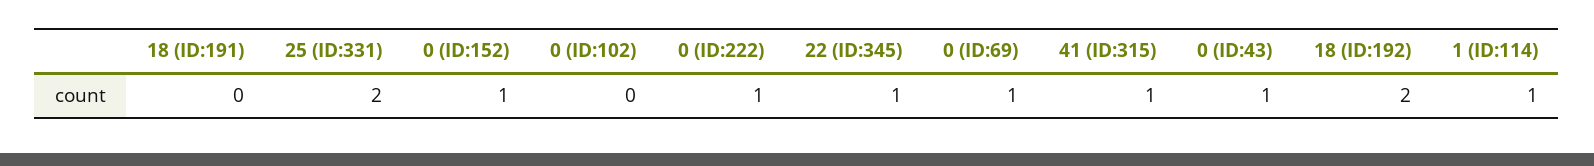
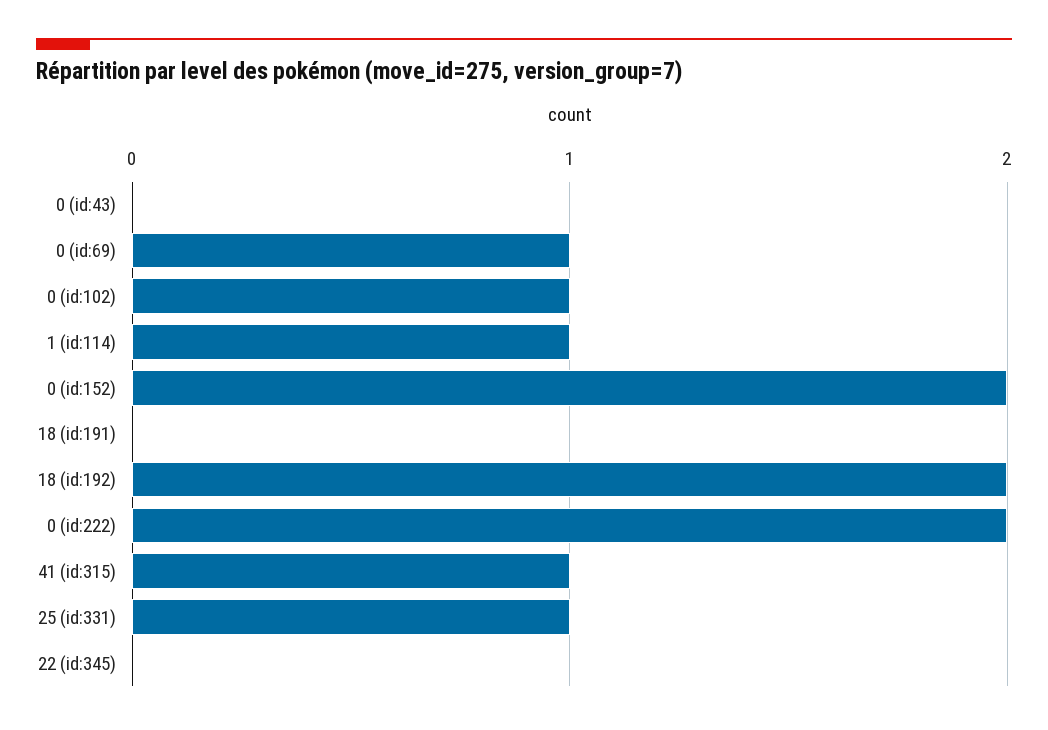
25 (ID:331): 2 -> 1
0 (ID:152): 1 -> 2
0 (ID:102): 0 -> 1
0 (ID:222): 1 -> 2
22 (ID:345): 1 -> 0
0 (ID:43): 1 -> 0

